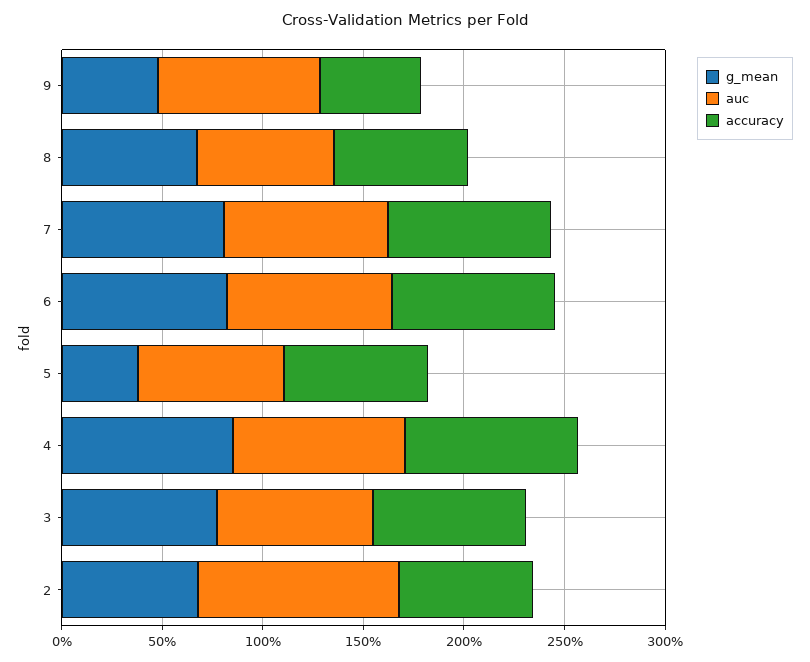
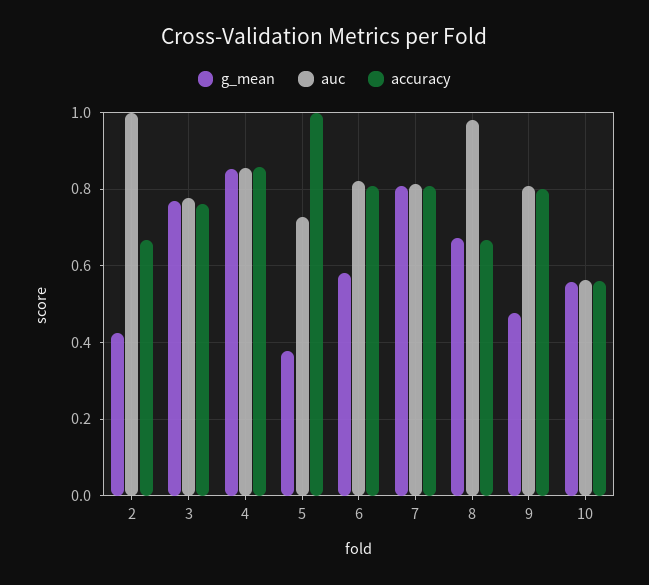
accuracy, 9: 0.5 -> 0.8
auc, 8: 0.7 -> 0.98
g_mean, 6: 0.8 -> 0.58
accuracy, 5: 0.7 -> 1
g_mean, 2: 0.7 -> 0.42
g_mean, 10: none -> 0.56
auc, 10: none -> 0.56
accuracy, 10: none -> 0.56

